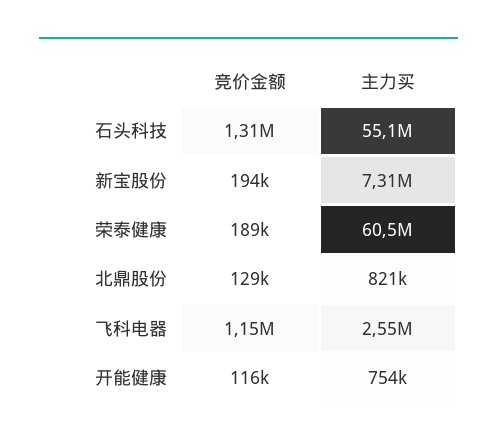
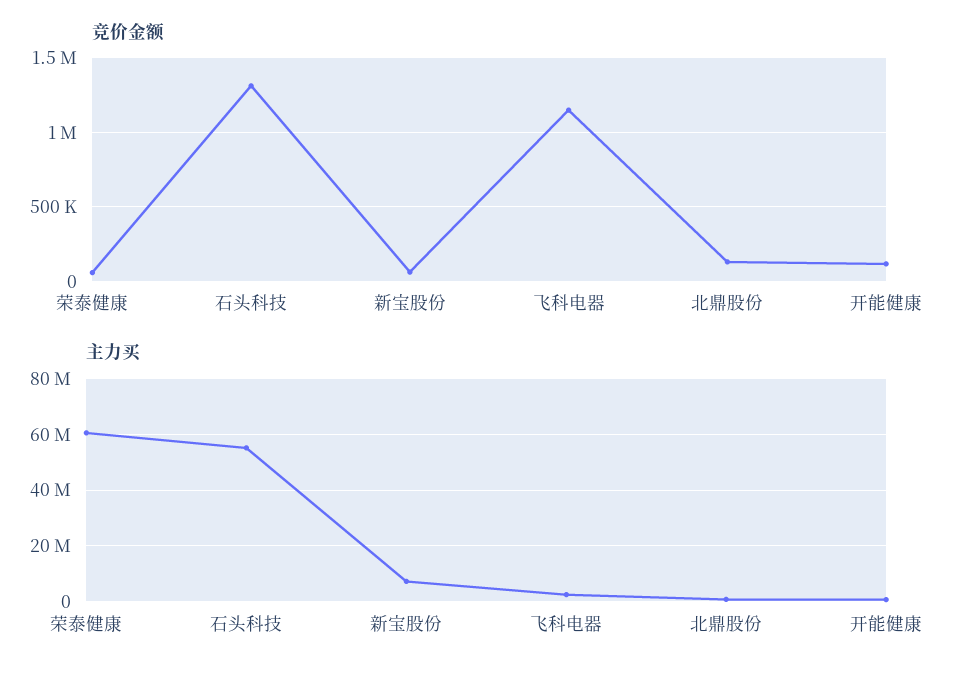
竞价金额, 新宝股份: 194000 -> 50000
竞价金额, 荣泰健康: 189000 -> 50000

